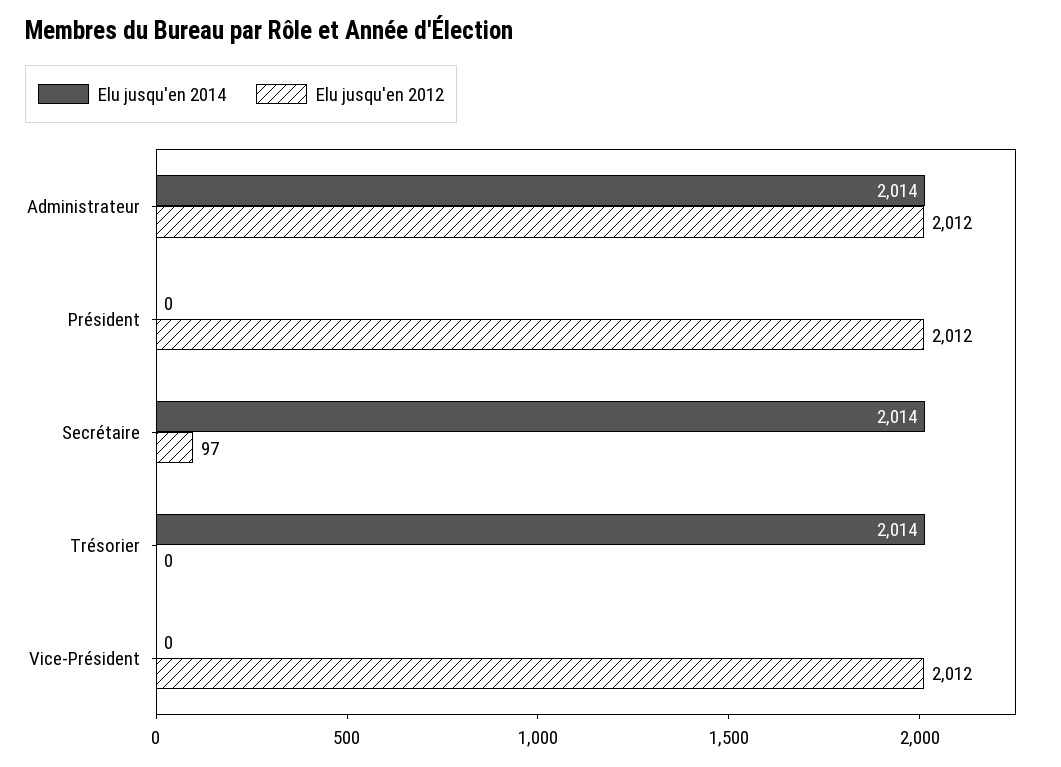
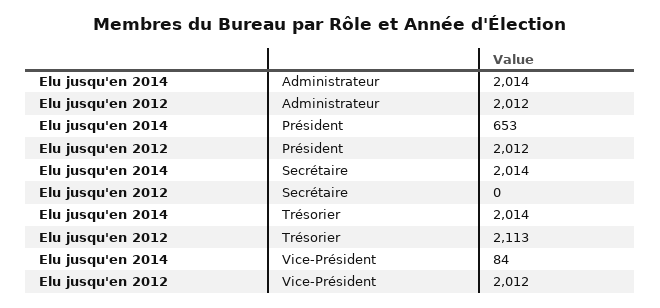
Elu jusqu'en 2014, Président: 0 -> 653
Elu jusqu'en 2012, Secrétaire: 97 -> 0
Elu jusqu'en 2012, Trésorier: 0 -> 2113
Elu jusqu'en 2014, Vice-Président: 0 -> 84

